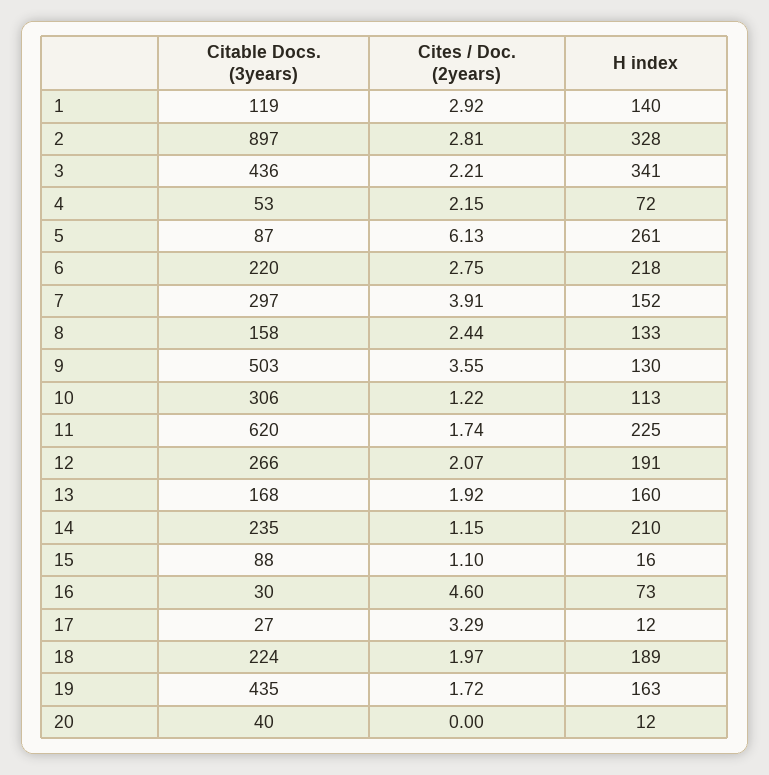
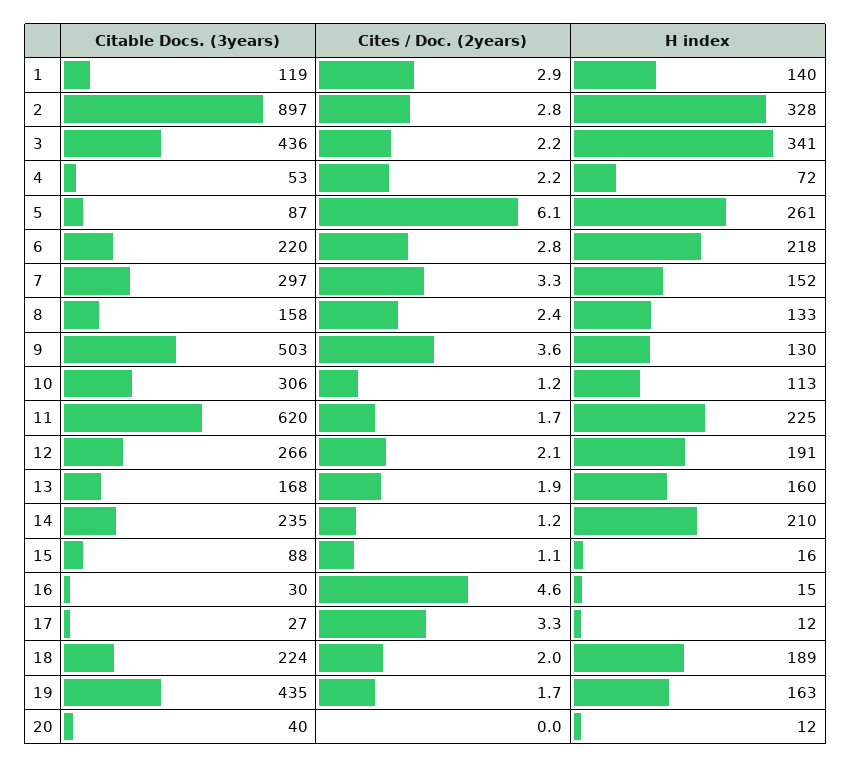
Cites / Doc. (2years), 7: 3.91 -> 3.3
H index, 16: 73 -> 15

